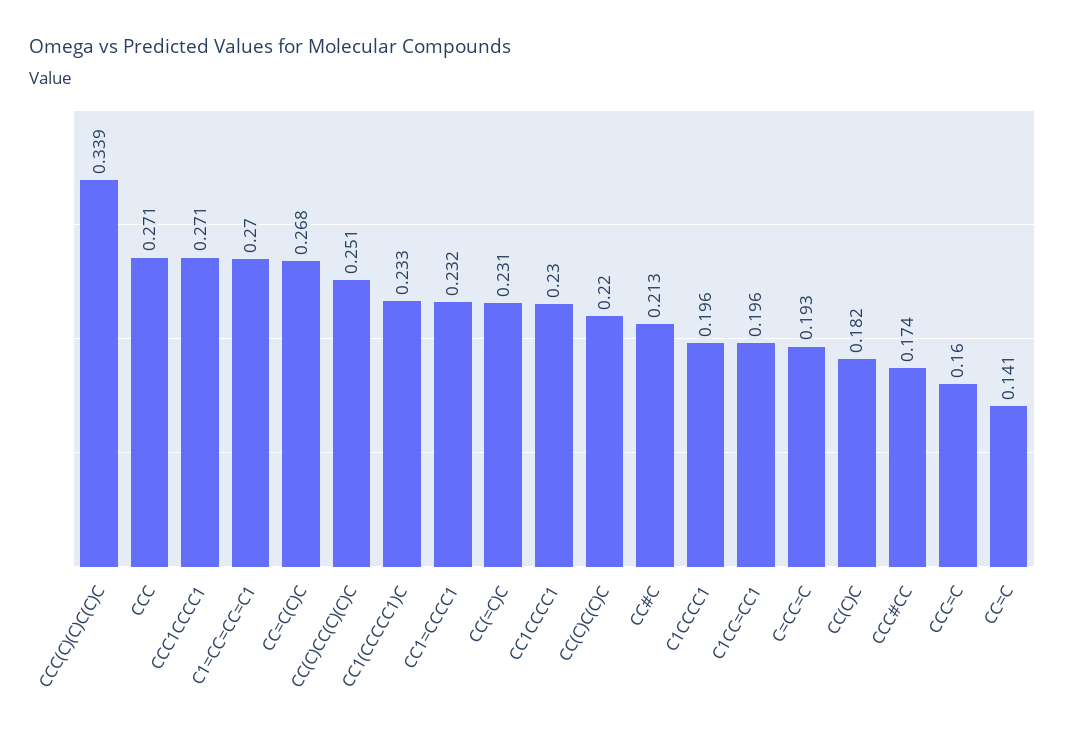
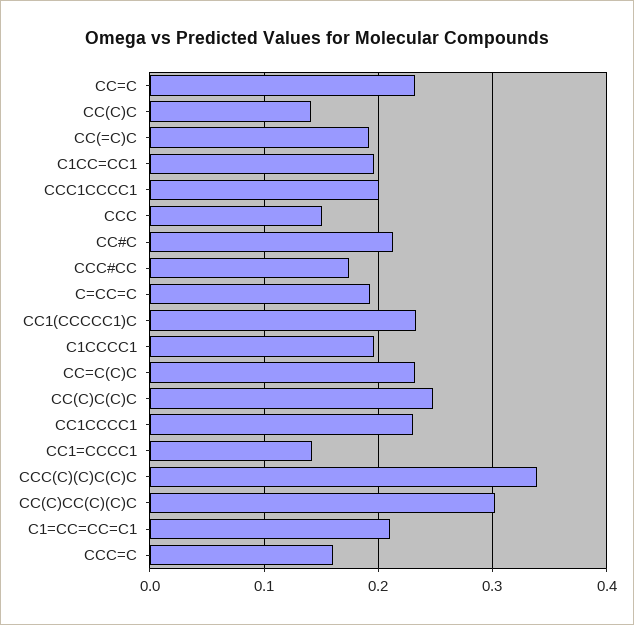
CCC: 0.271 -> 0.15
CCC1CCCC1: 0.271 -> 0.2
C1=CC=CC=C1: 0.27 -> 0.21
CC=C(C)C: 0.268 -> 0.23
CC(C)CC(C)(C)C: 0.251 -> 0.3
CC1=CCCC1: 0.232 -> 0.14
CC(=C)C: 0.231 -> 0.19
CC(C)C(C)C: 0.22 -> 0.25
CC(C)C: 0.182 -> 0.14
CC=C: 0.141 -> 0.23

